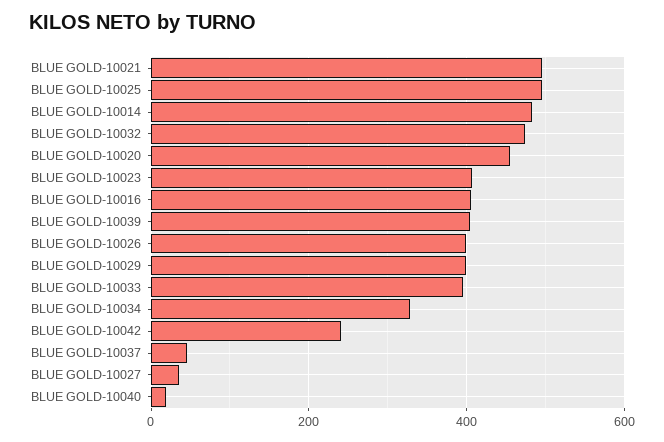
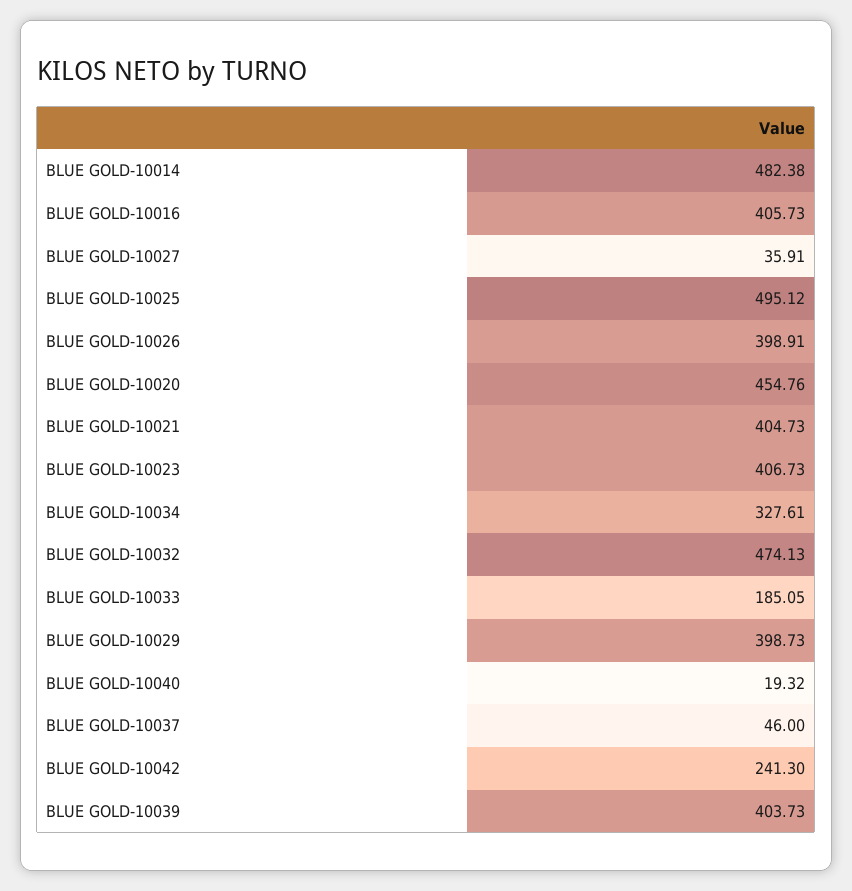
BLUE GOLD-10021: 500 -> 404.73
BLUE GOLD-10033: 400 -> 185.05

